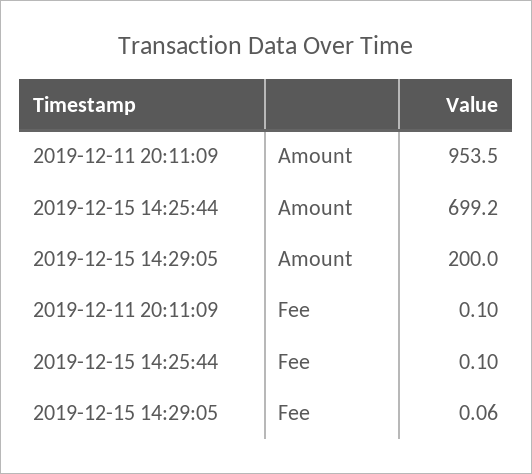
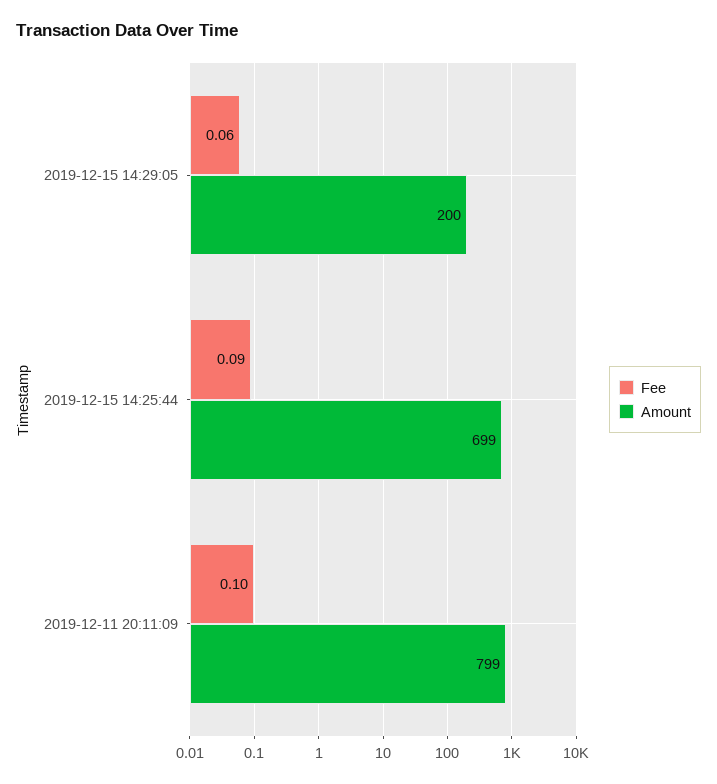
Amount, 2019-12-11 20:11:09: 953.5 -> 799
Fee, 2019-12-15 14:25:44: 0.1 -> 0.09

